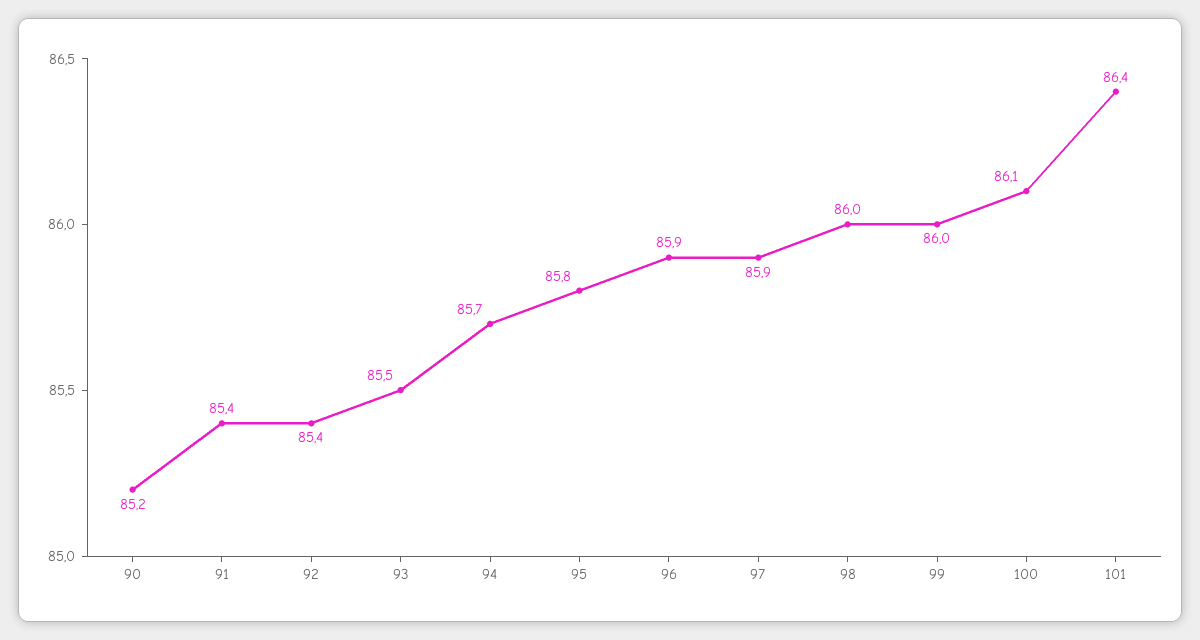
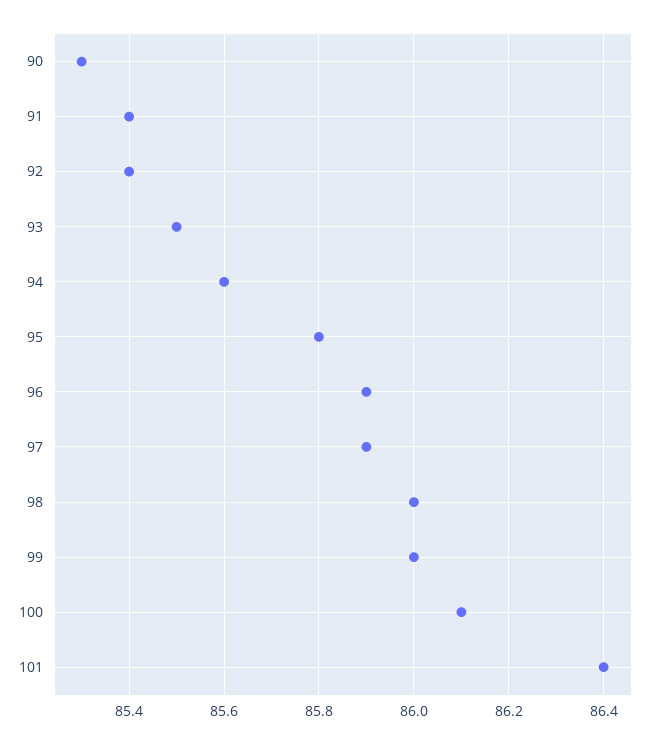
90: 85.2 -> 85.3
94: 85.7 -> 85.6

